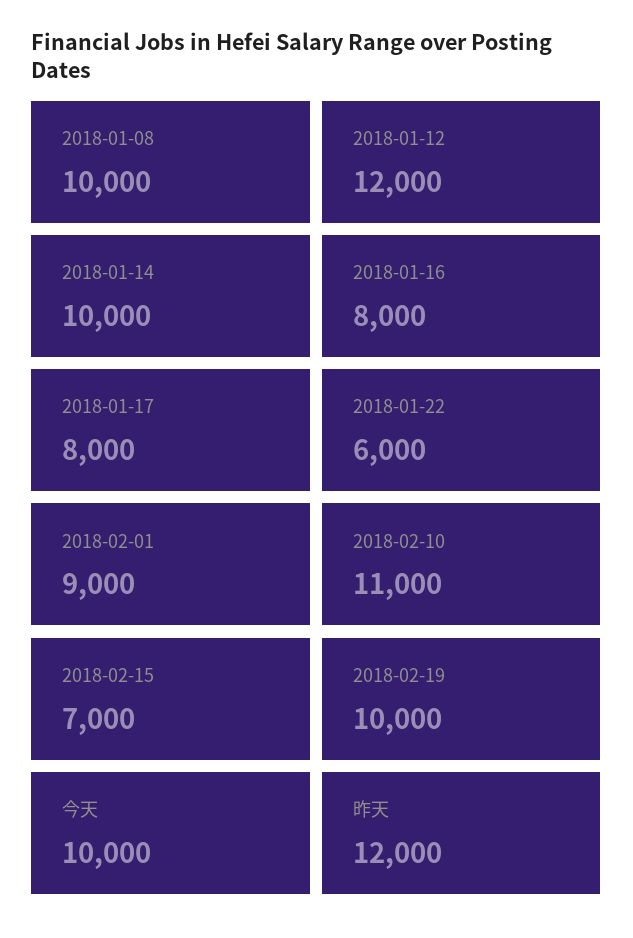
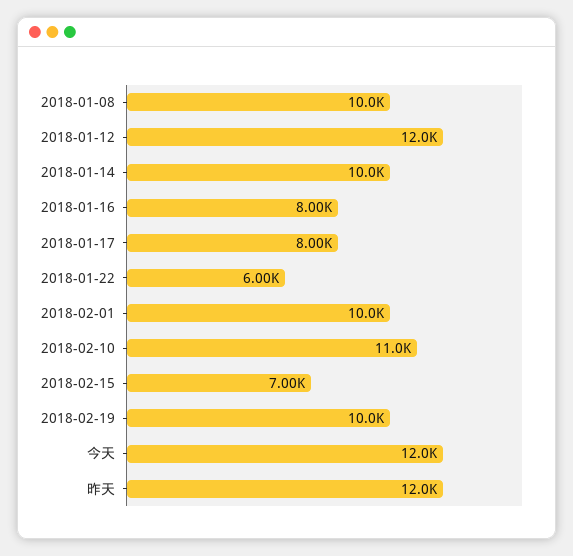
2018-02-01: 9000 -> 10000
今天: 10000 -> 12000

